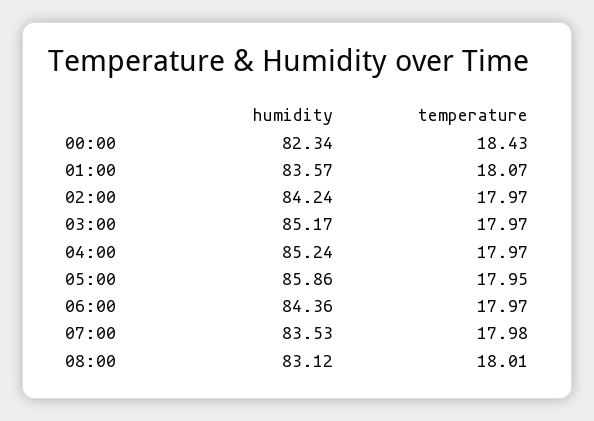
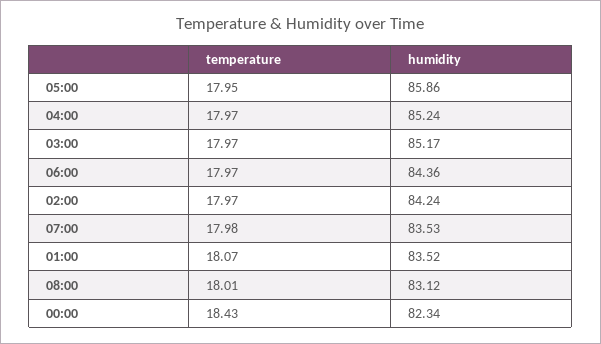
humidity, 01:00: 83.57 -> 83.52

